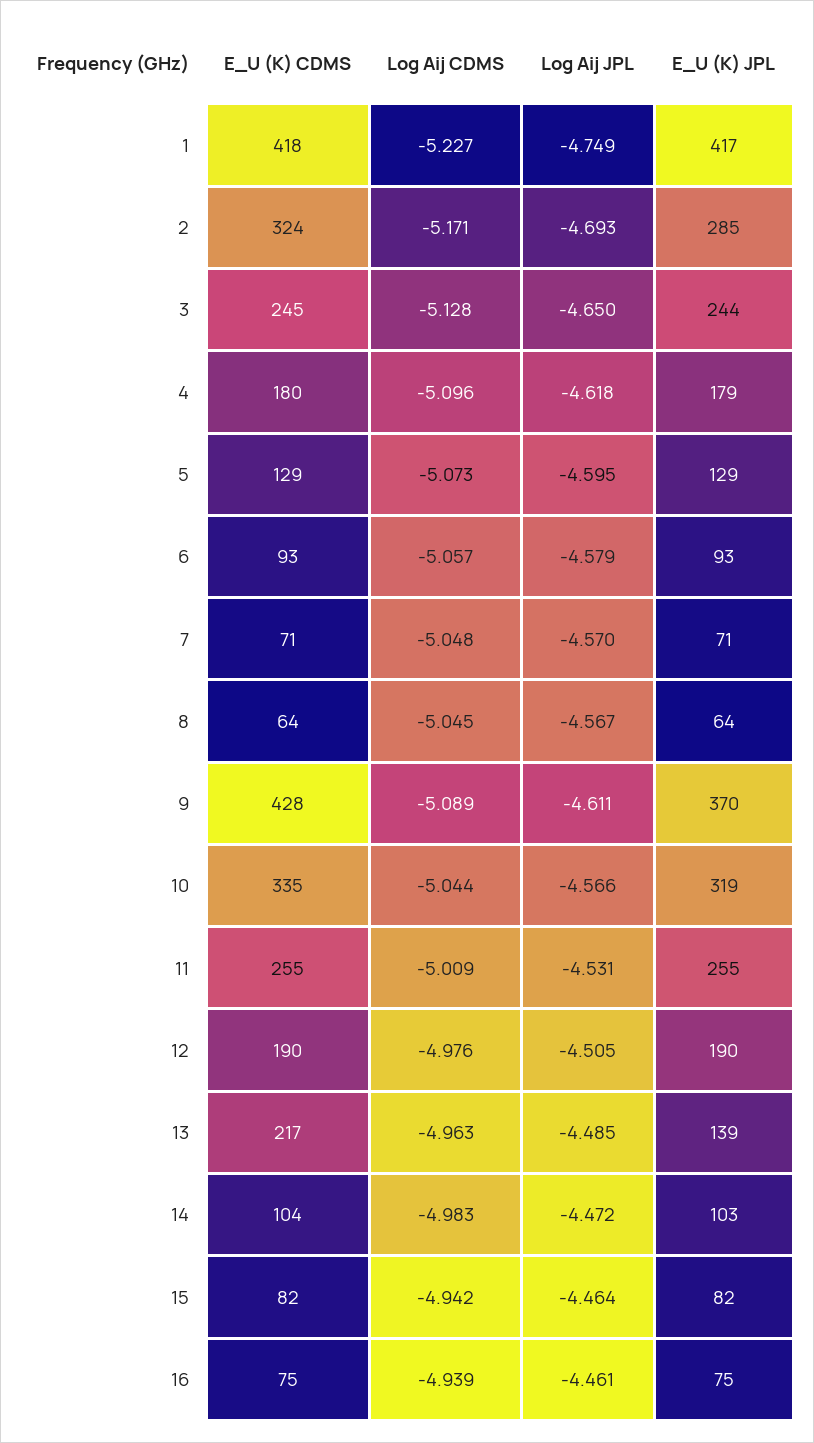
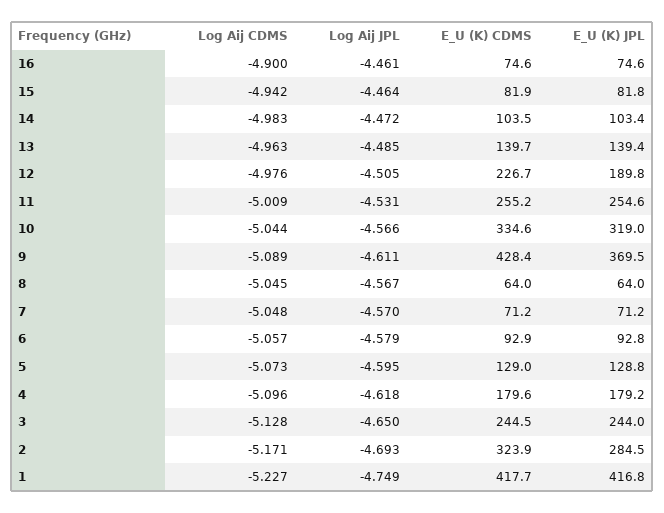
E_U (K) CDMS, 12: 190 -> 226.7
E_U (K) CDMS, 13: 217 -> 139.7
Log Aij CDMS, 16: -4.939 -> -4.9

